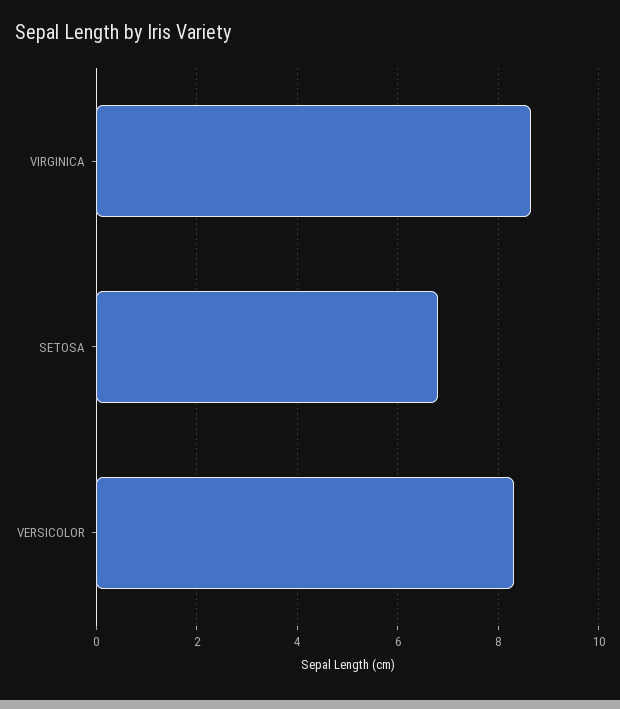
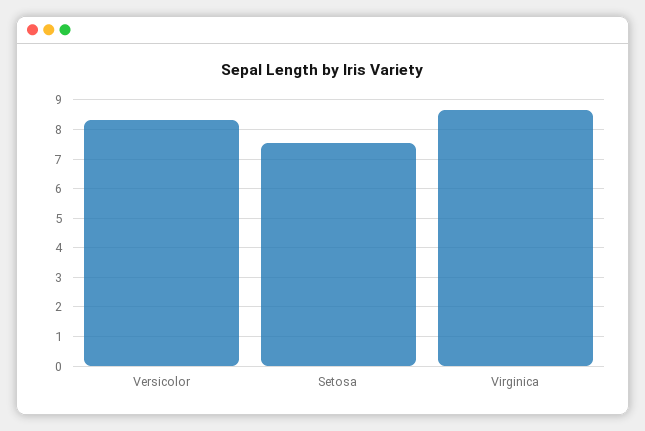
SETOSA: 6.8 -> 7.5

